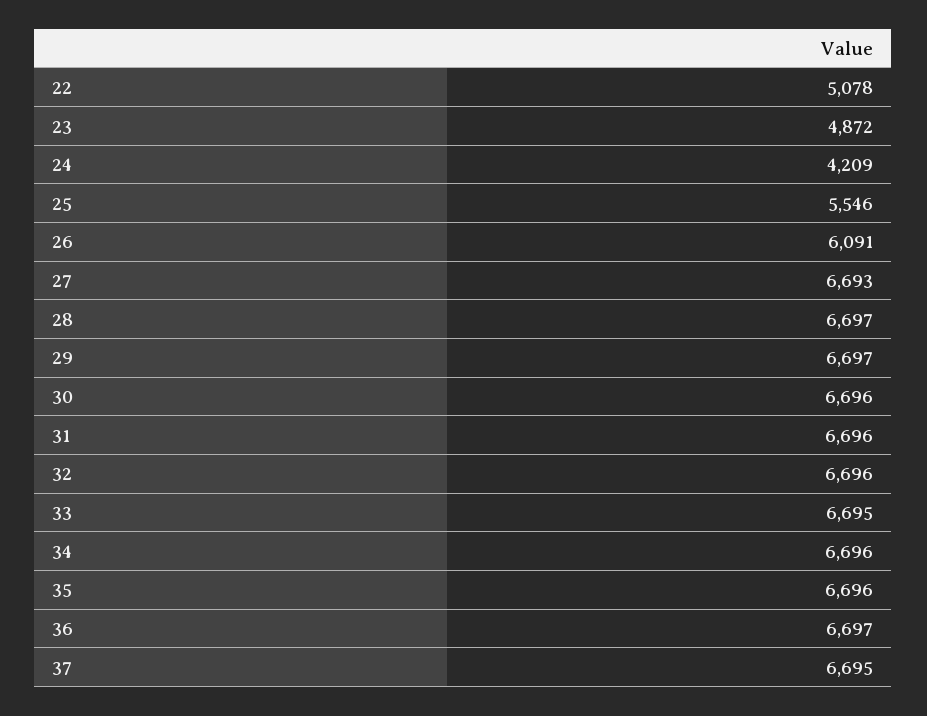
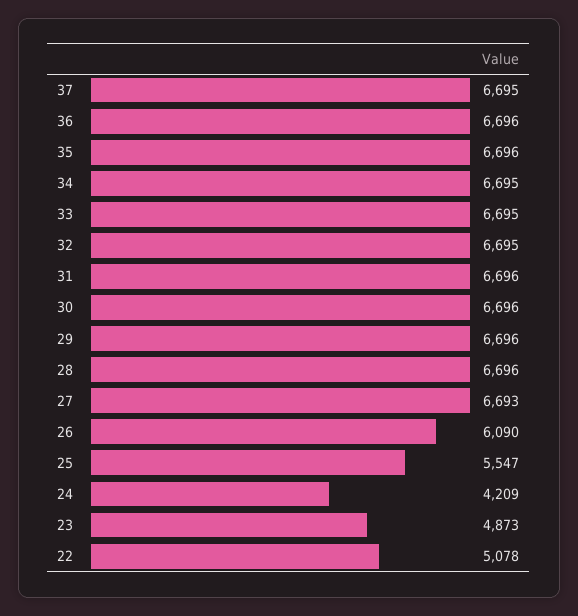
23: 4872 -> 4873
25: 5546 -> 5547
26: 6091 -> 6090
28: 6697 -> 6696
29: 6697 -> 6696
32: 6696 -> 6695
34: 6696 -> 6695
36: 6697 -> 6696

